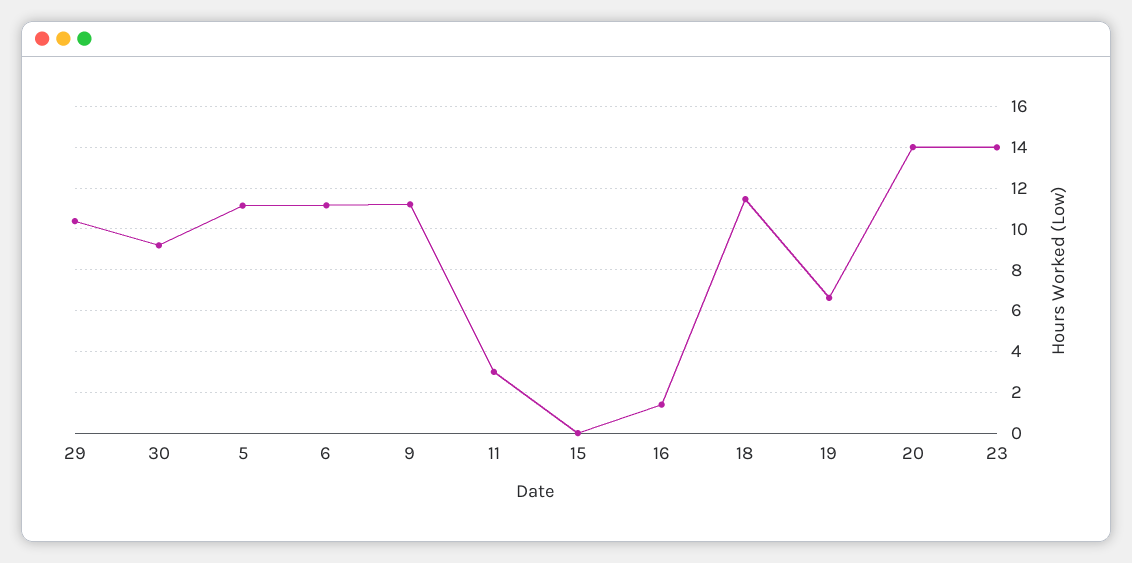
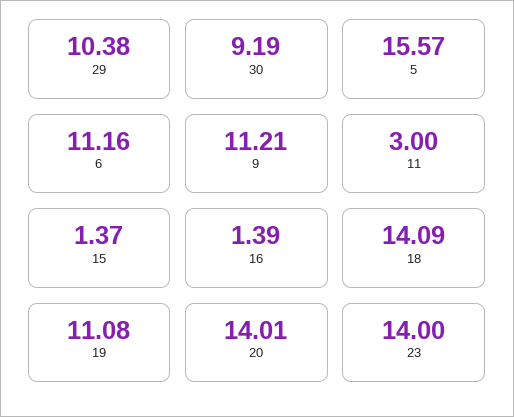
5: 11 -> 15.57
15: 0 -> 1.37
18: 11.5 -> 14.09
19: 6.5 -> 11.08

